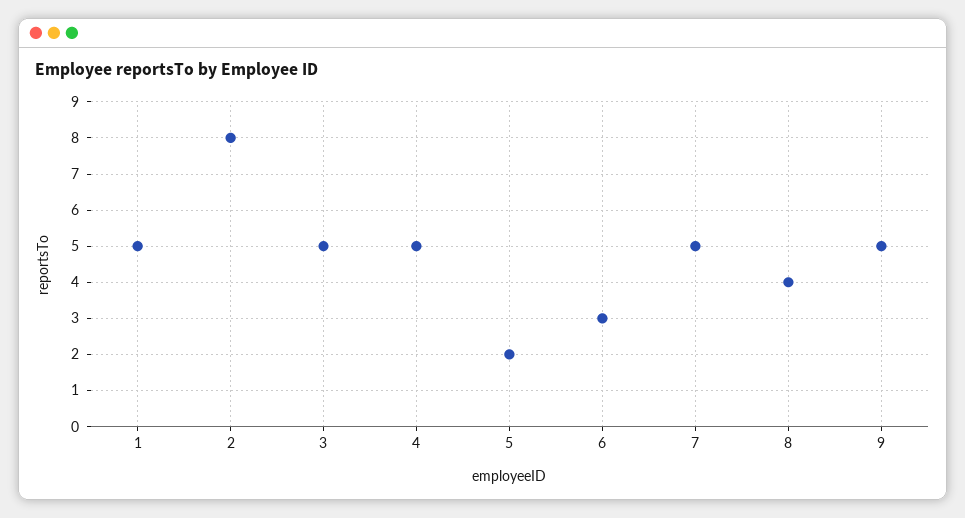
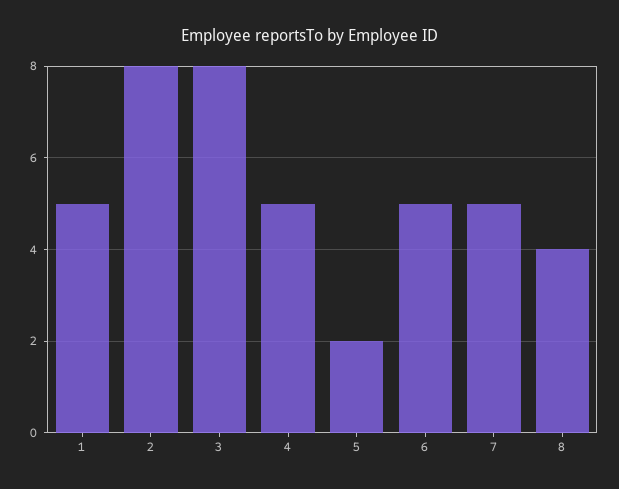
3: 5 -> 8
6: 3 -> 5
9: 5 -> none

